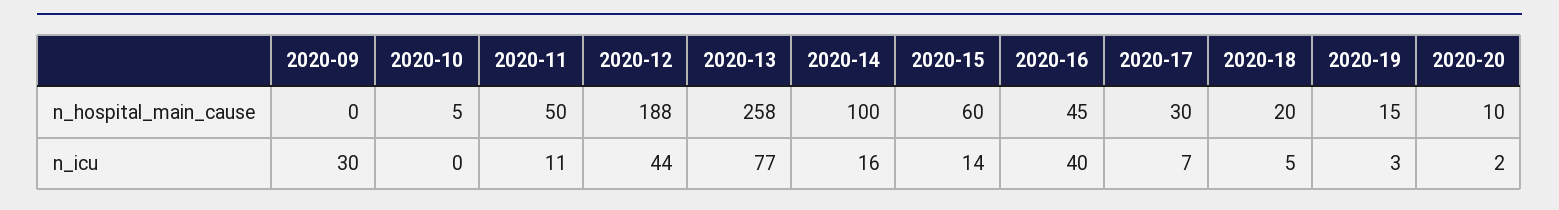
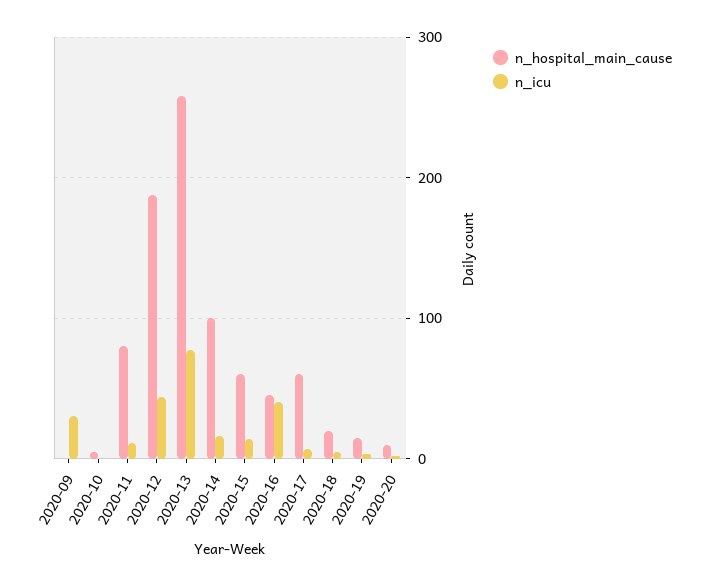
n_hospital_main_cause, 2020-11: 50 -> 80
n_hospital_main_cause, 2020-17: 30 -> 60

